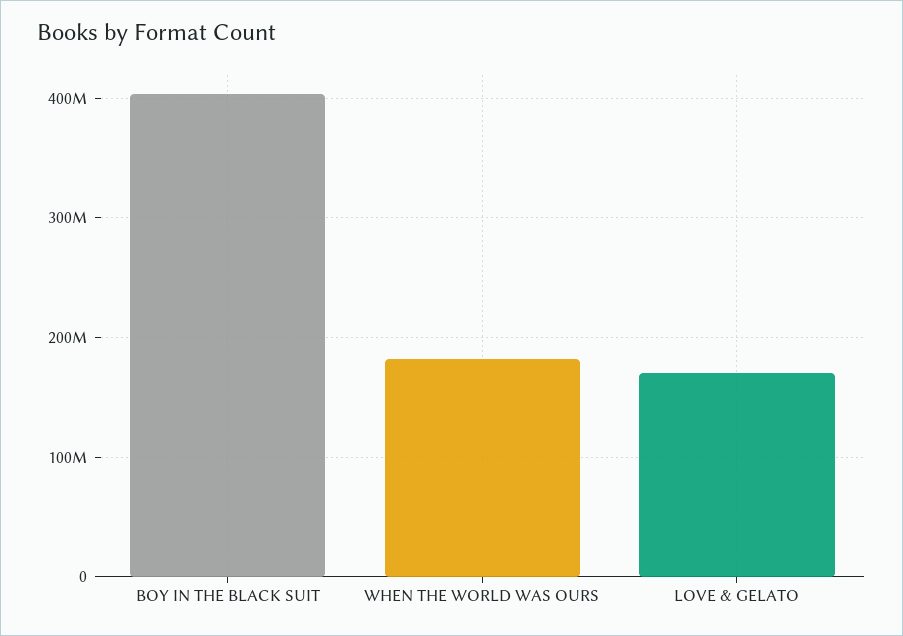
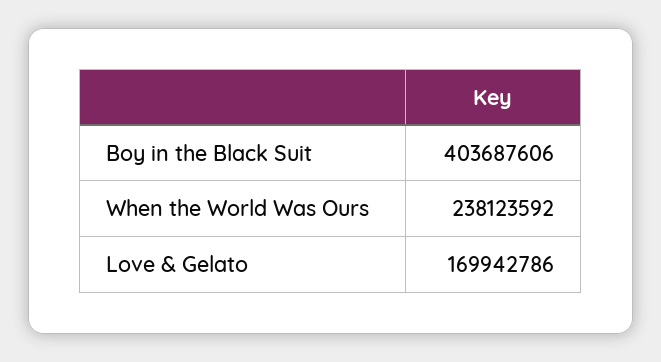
WHEN THE WORLD WAS OURS: 180000000 -> 238123592

